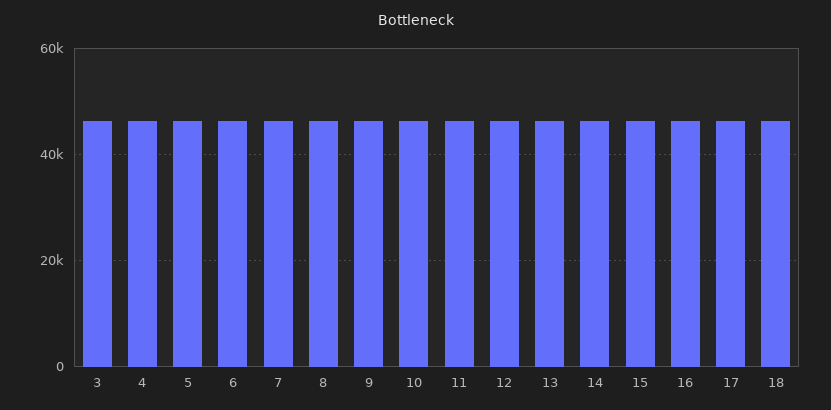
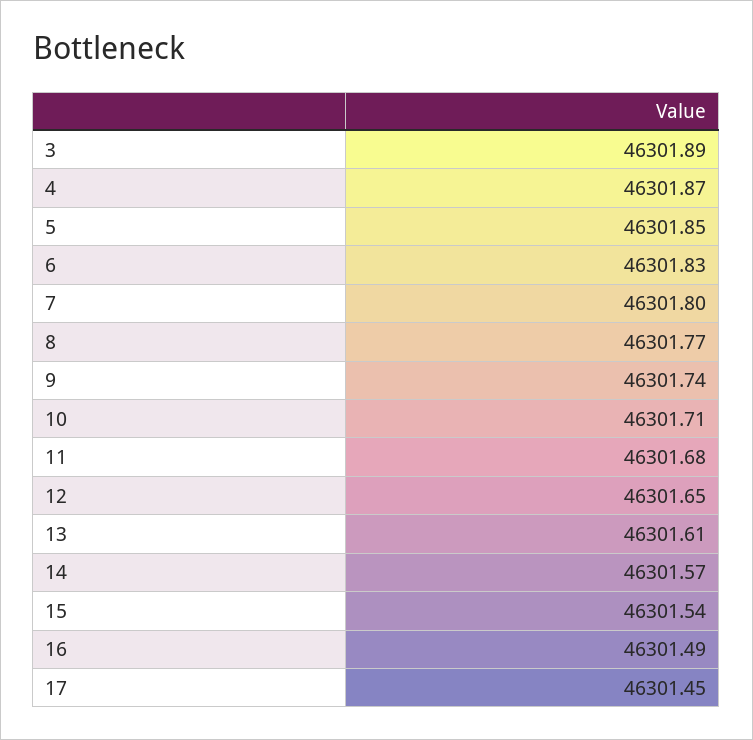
18: 46000 -> none

